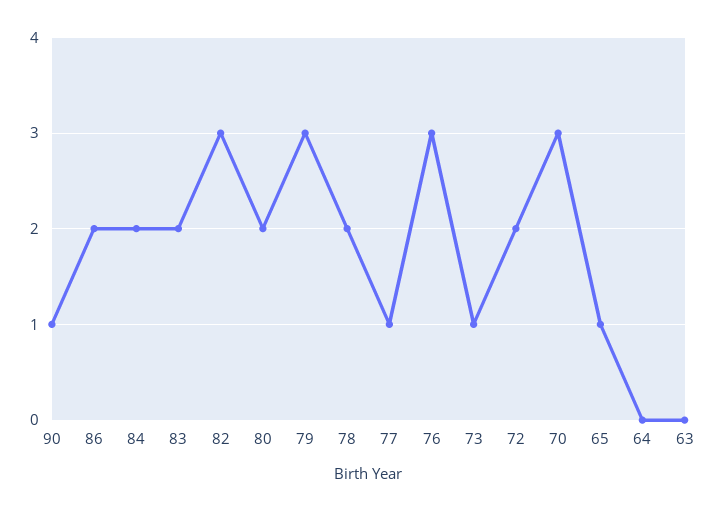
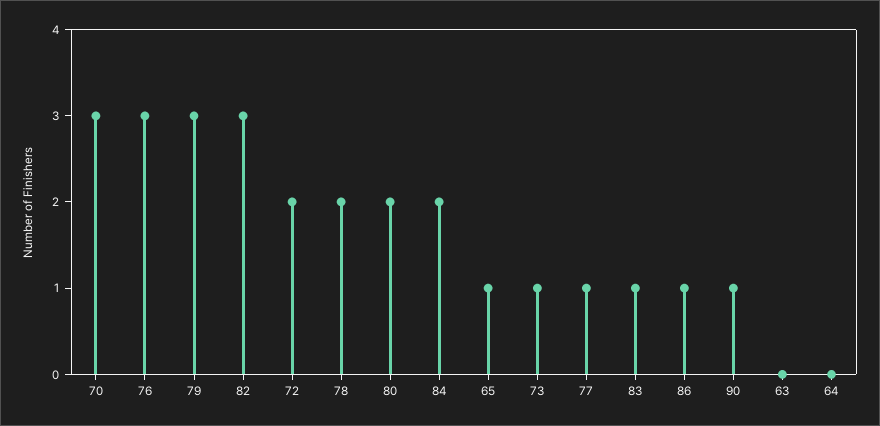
86: 2 -> 1
83: 2 -> 1

